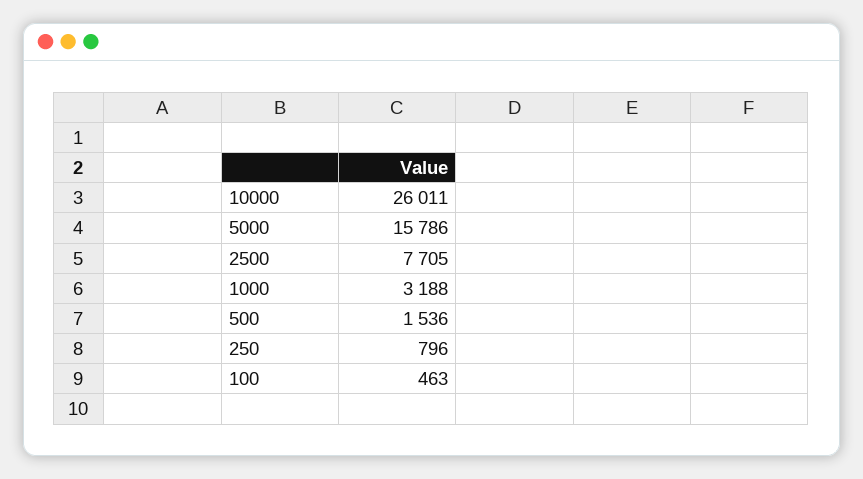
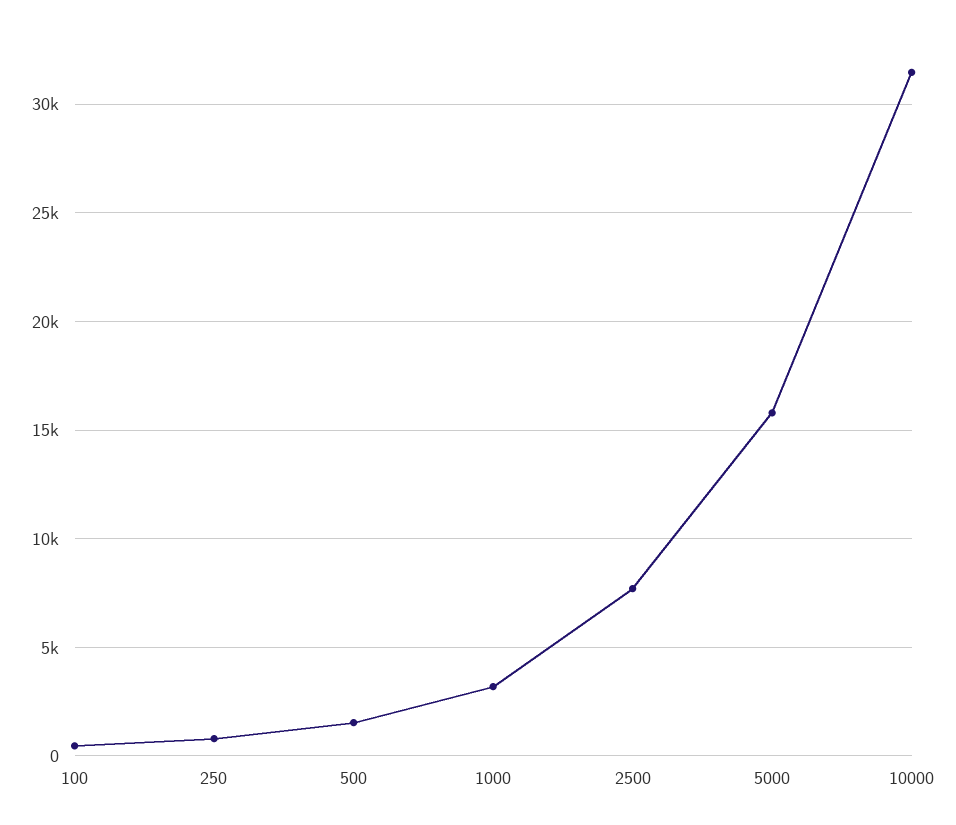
10000: 26011 -> 31500

